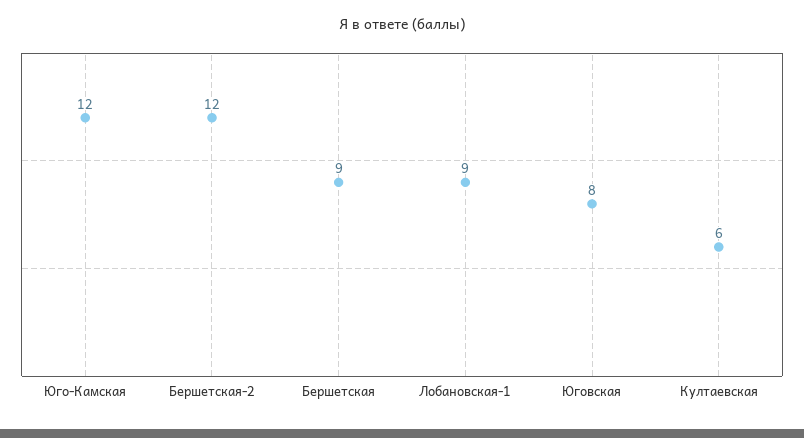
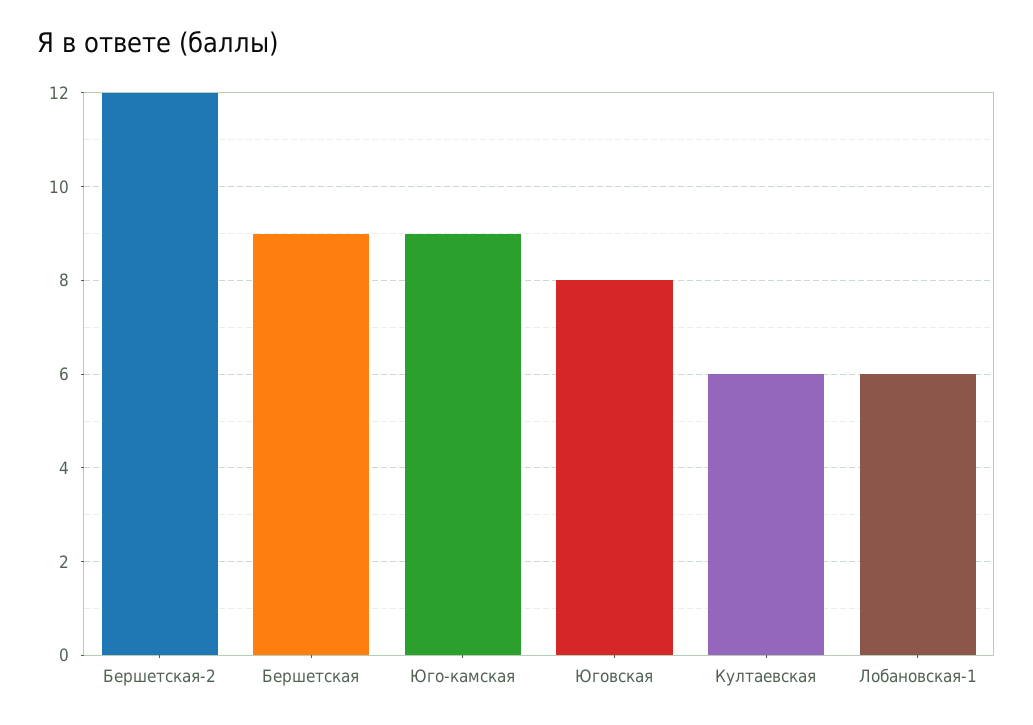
Юго-Камская: 12 -> 9
Лобановская-1: 9 -> 6

